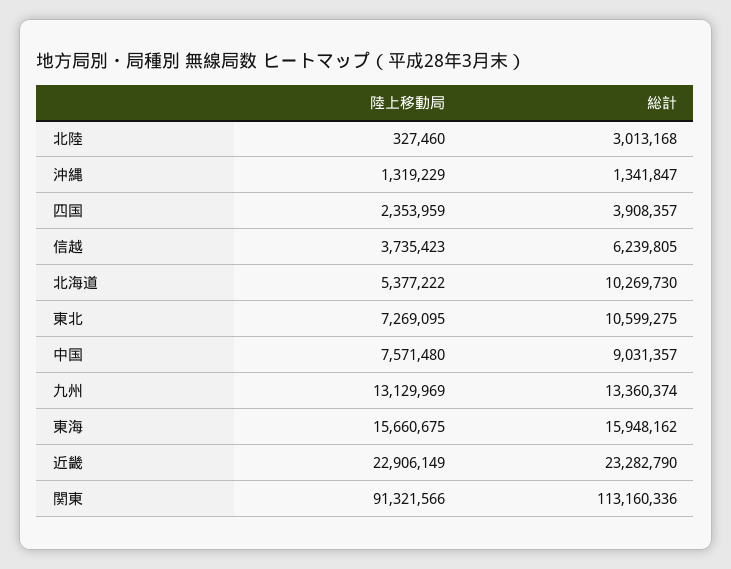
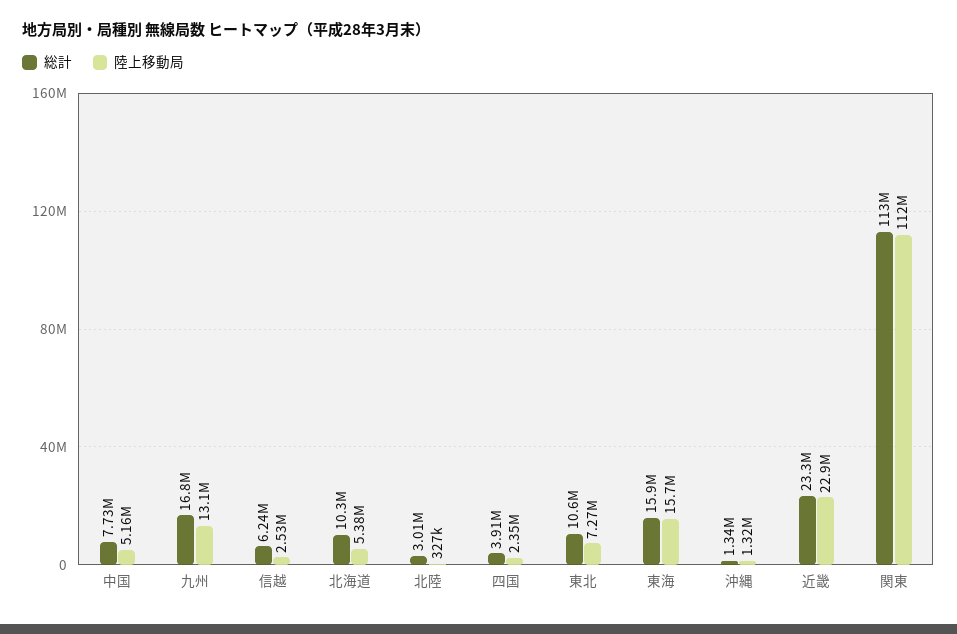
陸上移動局, 信越: 3735423 -> 2530000
陸上移動局, 中国: 7571480 -> 5160000
総計, 中国: 9031357 -> 7730000
総計, 九州: 13360374 -> 16800000
陸上移動局, 関東: 91321566 -> 112000000

